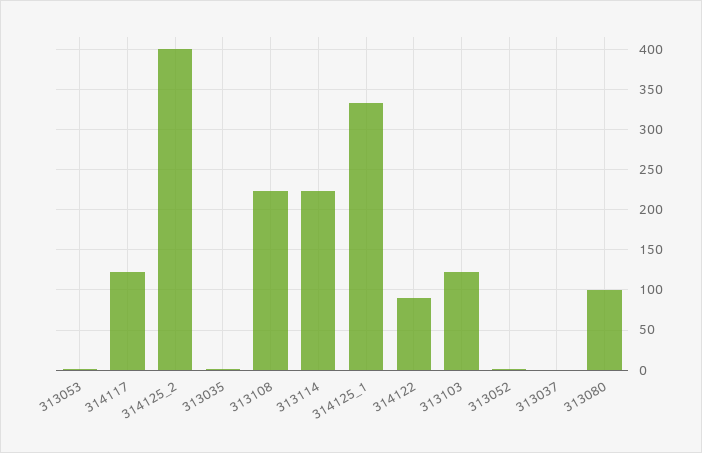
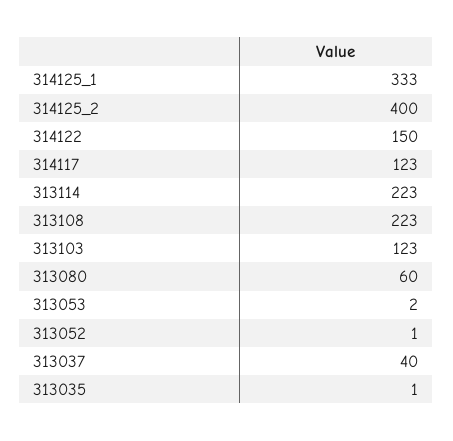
314122: 90 -> 150
313037: 0 -> 40
313080: 100 -> 60

